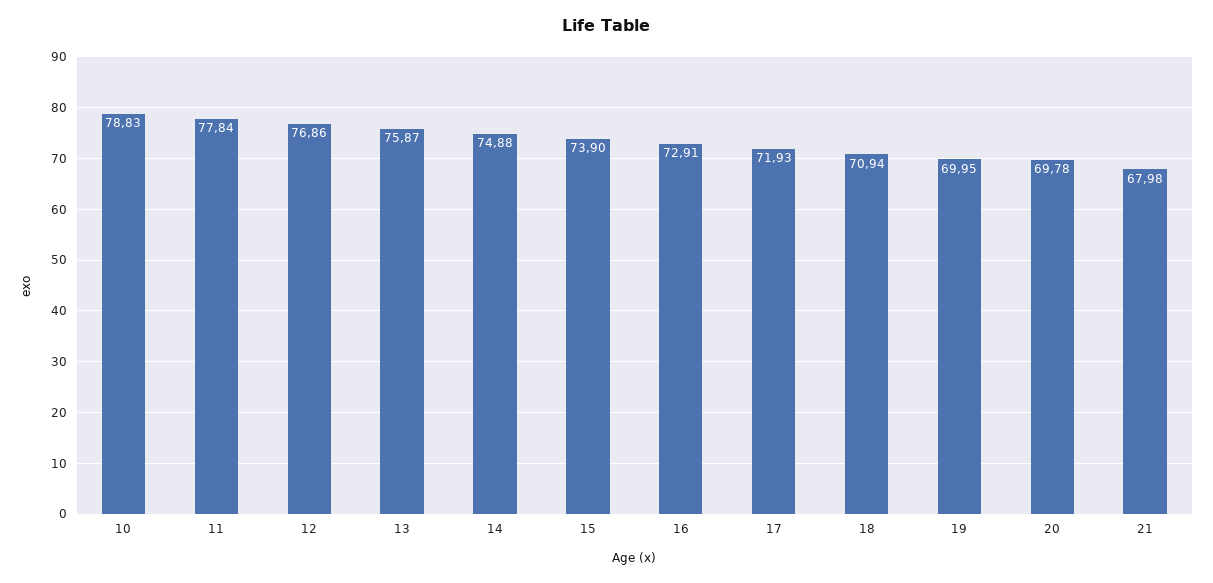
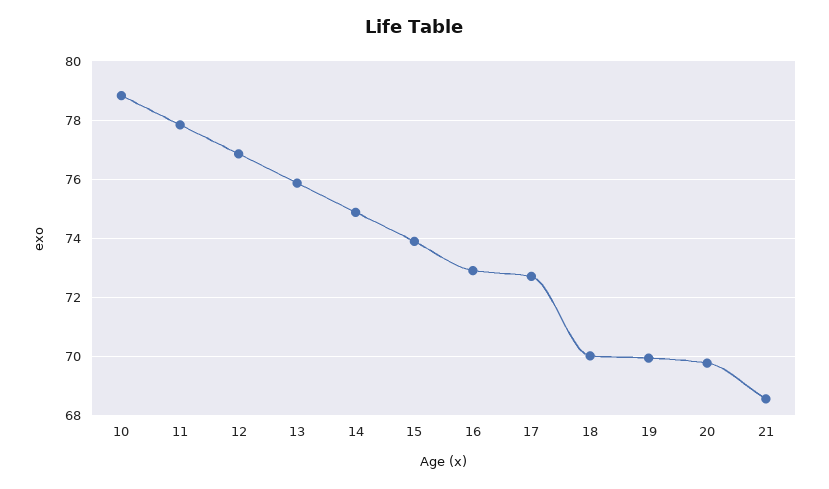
17: 71.93 -> 72.75
18: 70.94 -> 70
21: 67.98 -> 68.5

